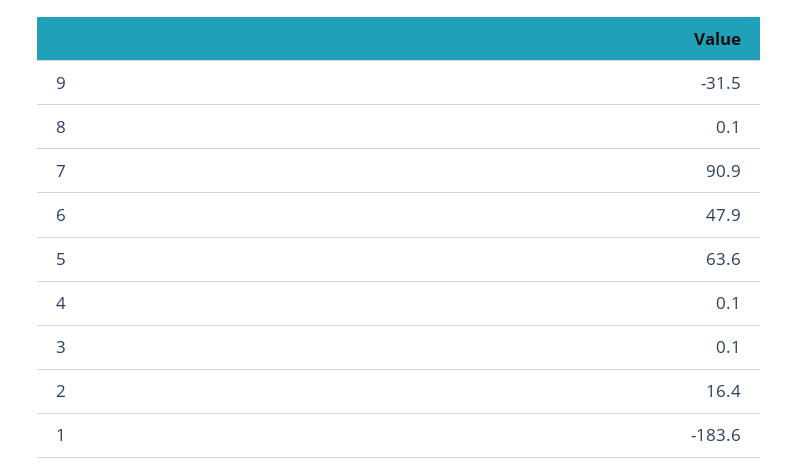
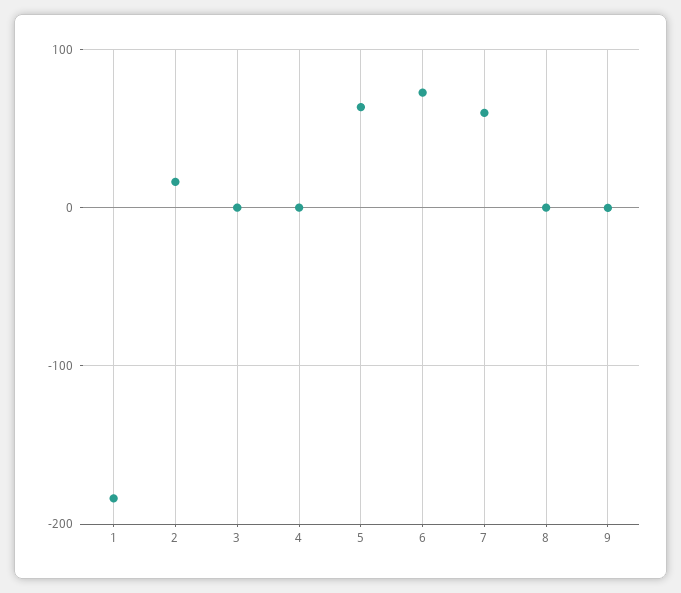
9: -31.5 -> 0
7: 90.9 -> 60
6: 47.9 -> 70

